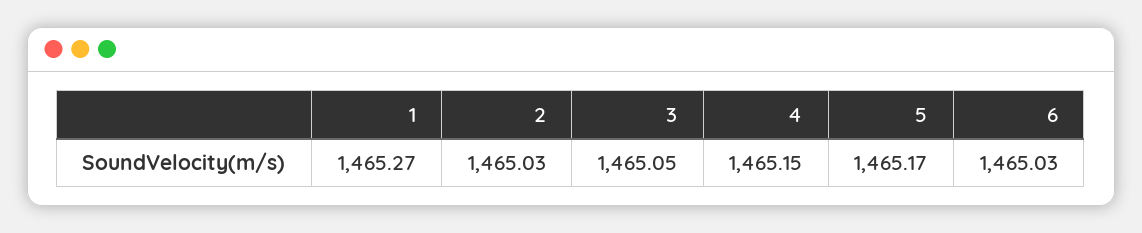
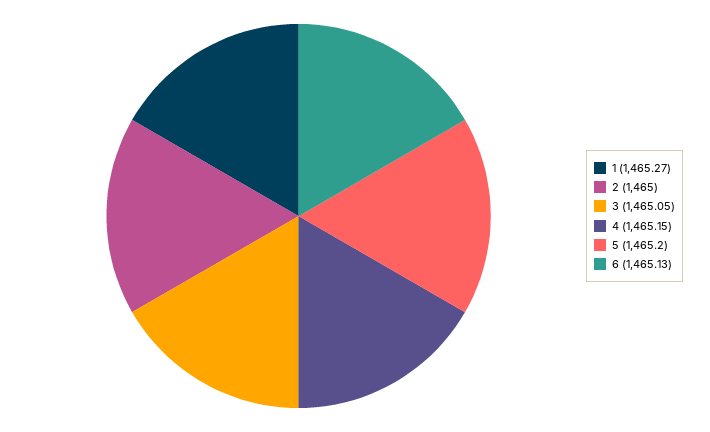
2: 1465.03 -> 1465
5: 1465.17 -> 1465.2
6: 1465.03 -> 1465.13

